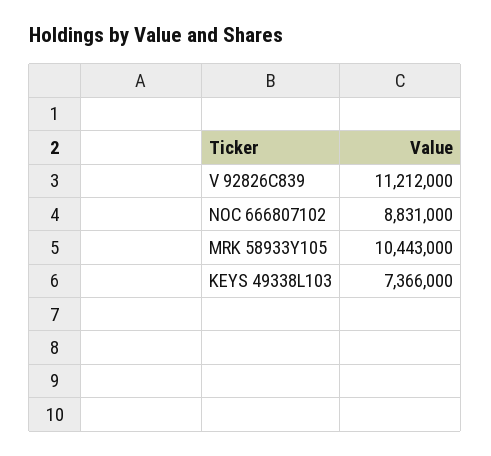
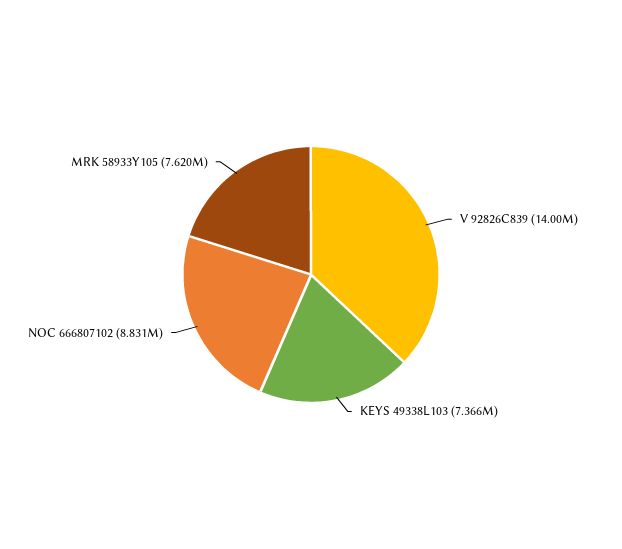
V 92826C839: 11212000 -> 14000000
MRK 58933Y105: 10443000 -> 7620000

